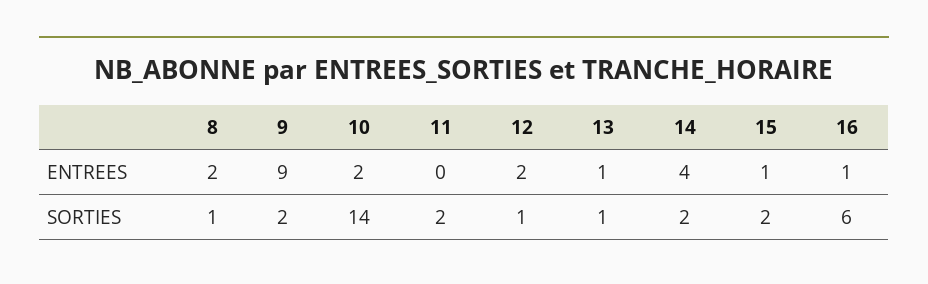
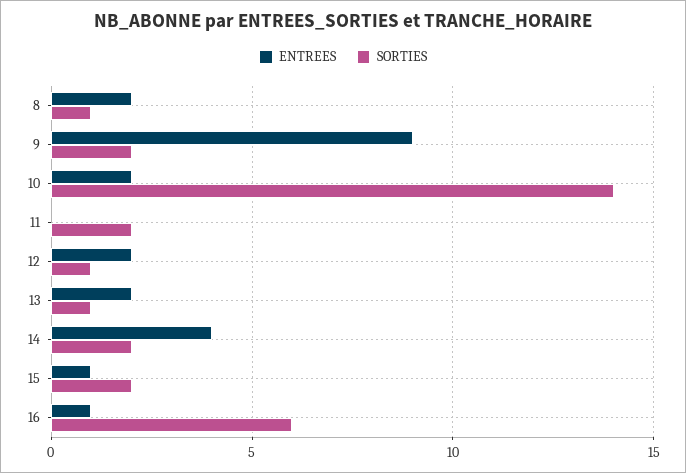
ENTREES, 13: 1 -> 2

